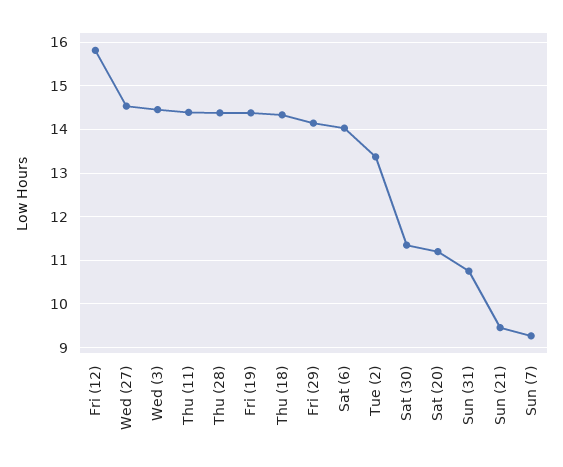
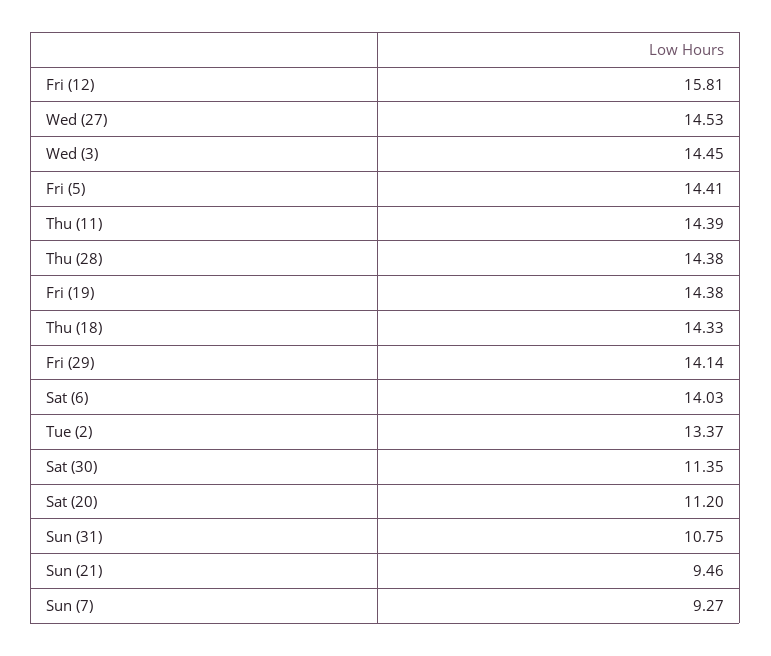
Fri (5): none -> 14.41

